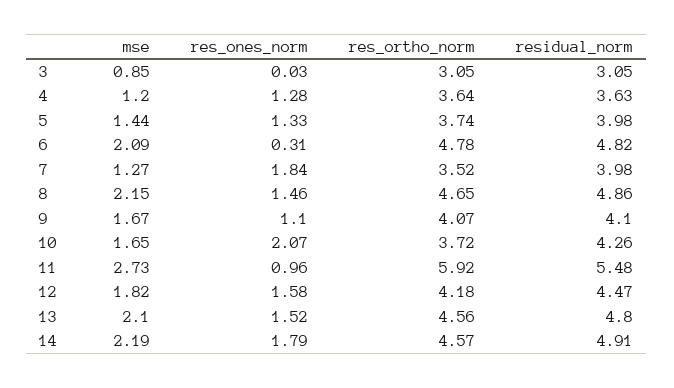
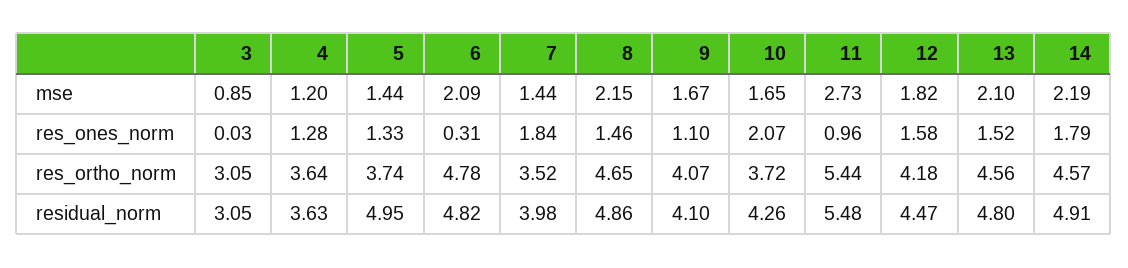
residual_norm, 5: 3.98 -> 4.95
mse, 7: 1.27 -> 1.44
res_ortho_norm, 11: 5.92 -> 5.44

